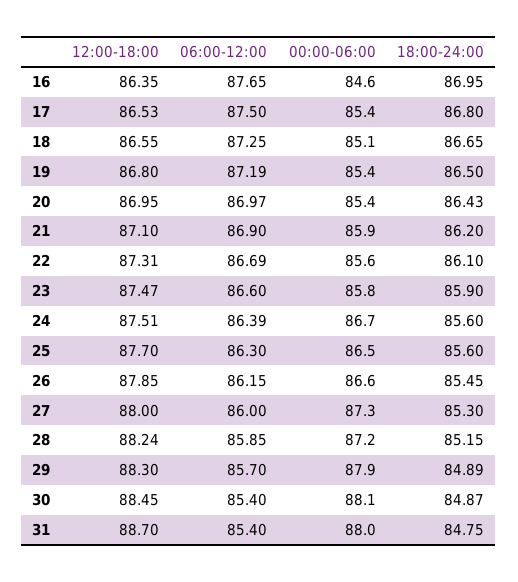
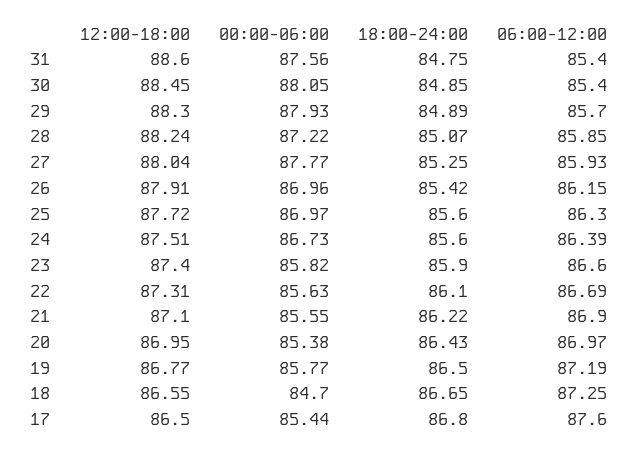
12:00-18:00, 16: 86.35 -> none
06:00-12:00, 16: 87.65 -> none
00:00-06:00, 16: 84.6 -> none
18:00-24:00, 16: 86.95 -> none
12:00-18:00, 17: 86.53 -> 86.5
06:00-12:00, 17: 87.5 -> 87.6
00:00-06:00, 18: 85.1 -> 84.7
12:00-18:00, 19: 86.8 -> 86.77
00:00-06:00, 19: 85.4 -> 85.77
00:00-06:00, 21: 85.9 -> 85.55
18:00-24:00, 21: 86.2 -> 86.22
12:00-18:00, 23: 87.47 -> 87.4
12:00-18:00, 25: 87.7 -> 87.72
00:00-06:00, 25: 86.5 -> 86.97
12:00-18:00, 26: 87.85 -> 87.91
00:00-06:00, 26: 86.6 -> 86.96
18:00-24:00, 26: 85.45 -> 85.42
12:00-18:00, 27: 88 -> 88.04
06:00-12:00, 27: 86 -> 85.93
00:00-06:00, 27: 87.3 -> 87.77
18:00-24:00, 27: 85.3 -> 85.25
18:00-24:00, 28: 85.15 -> 85.07
18:00-24:00, 30: 84.87 -> 84.85
12:00-18:00, 31: 88.7 -> 88.6
00:00-06:00, 31: 88 -> 87.56

